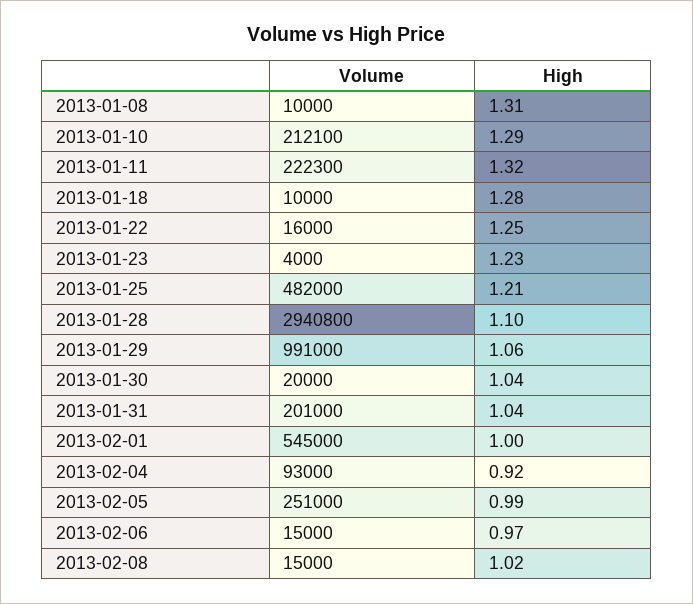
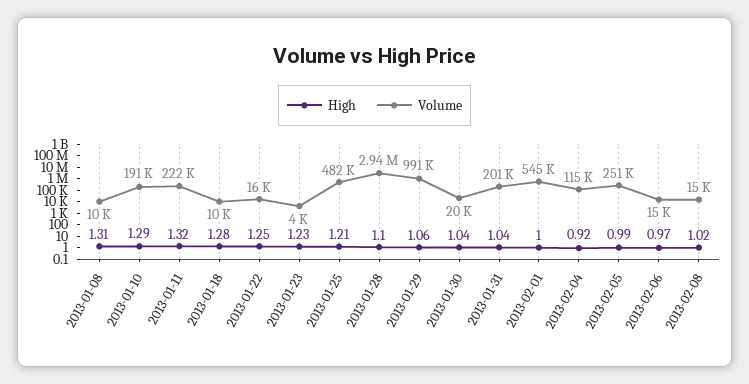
Volume, 2013-01-10: 212100 -> 191000
Volume, 2013-02-04: 93000 -> 115000

